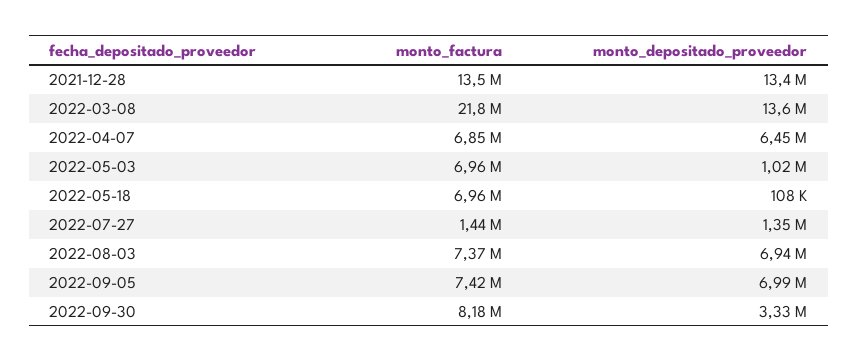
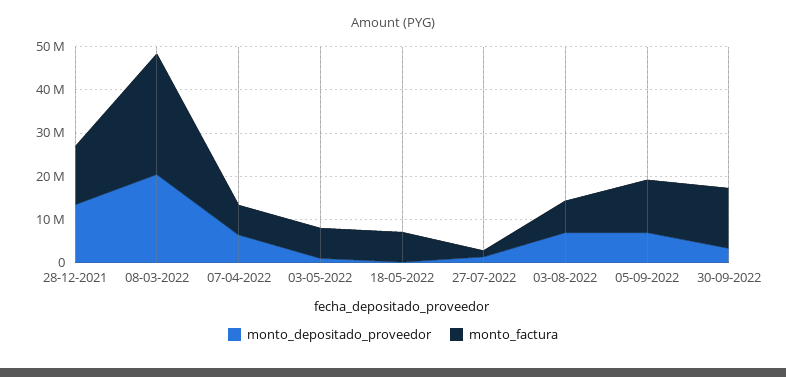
monto_factura, 2022-03-08: 21800000 -> 28000000
monto_depositado_proveedor, 2022-03-08: 13600000 -> 20000000
monto_factura, 2022-09-05: 7420000 -> 12000000
monto_factura, 2022-09-30: 8180000 -> 14000000

